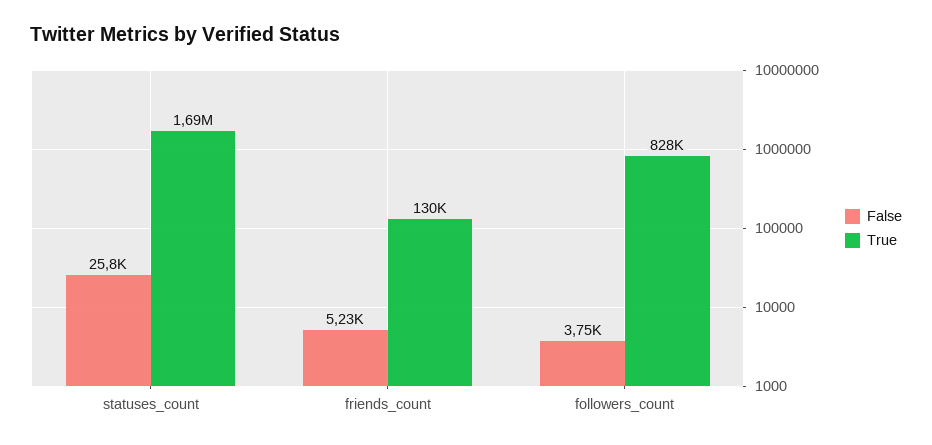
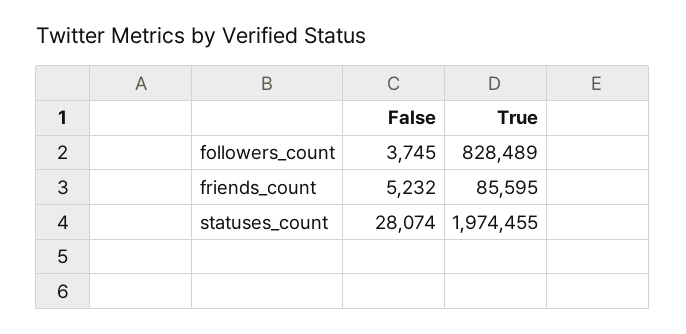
False, statuses_count: 25800 -> 28074
True, statuses_count: 1690000 -> 1974455
True, friends_count: 130000 -> 85595

